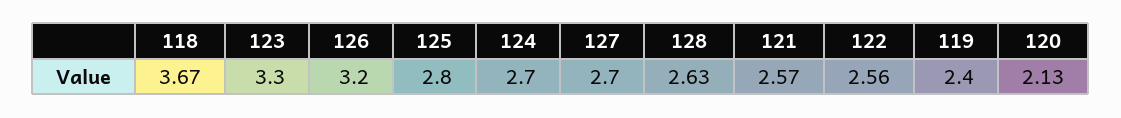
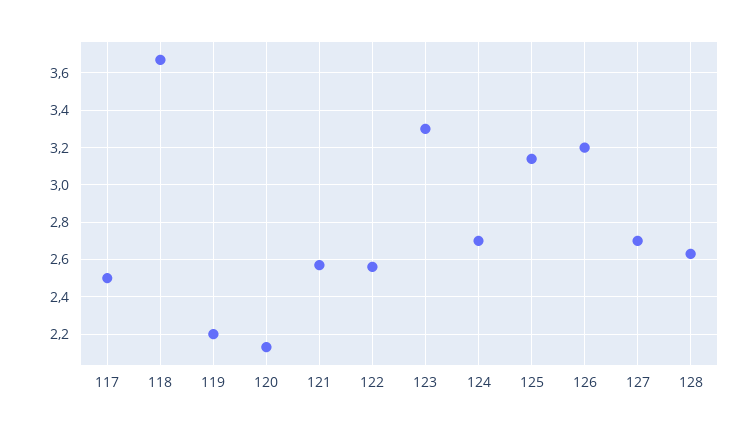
125: 2.8 -> 3.15
119: 2.4 -> 2.2
117: none -> 2.5

